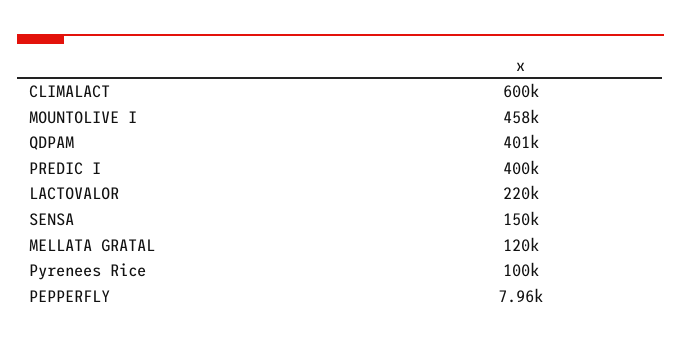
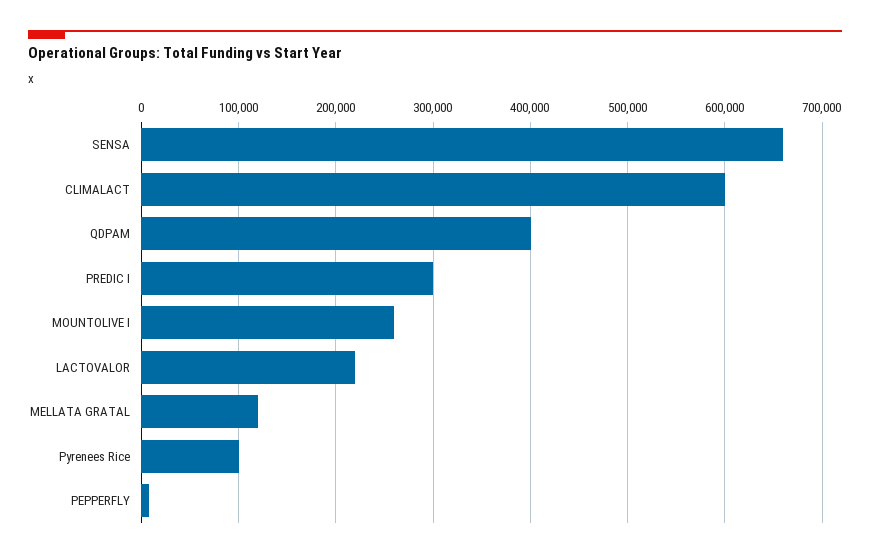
MOUNTOLIVE I: 458000 -> 260000
PREDIC I: 400000 -> 300000
SENSA: 150000 -> 660000

